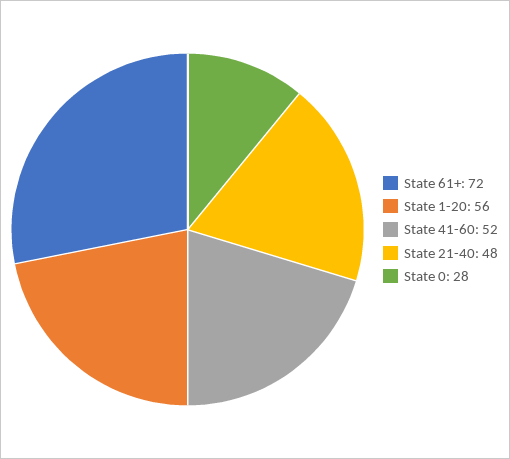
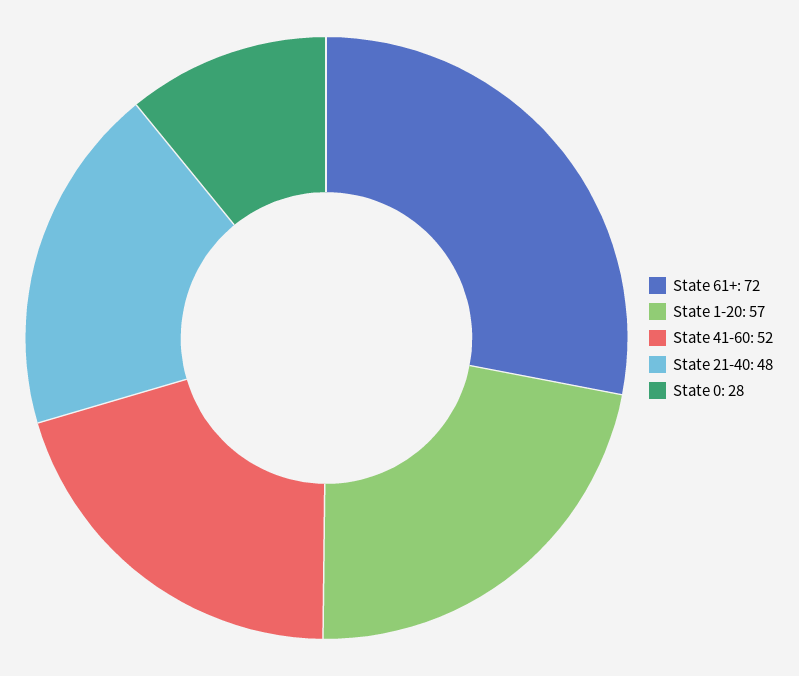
State 1-20: 56 -> 57

